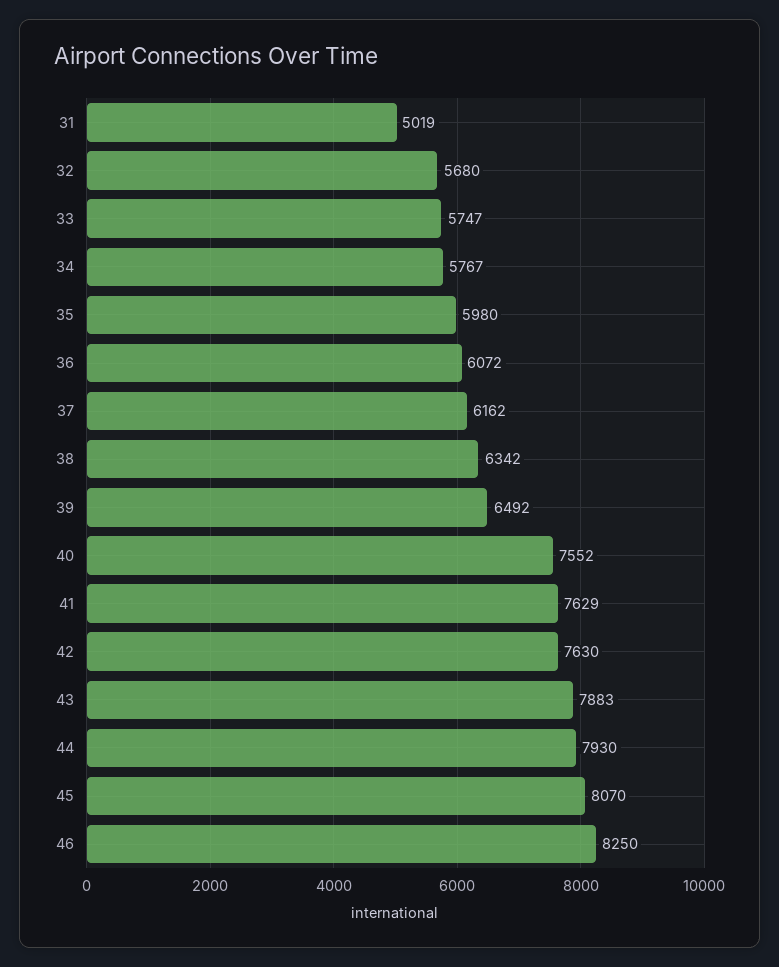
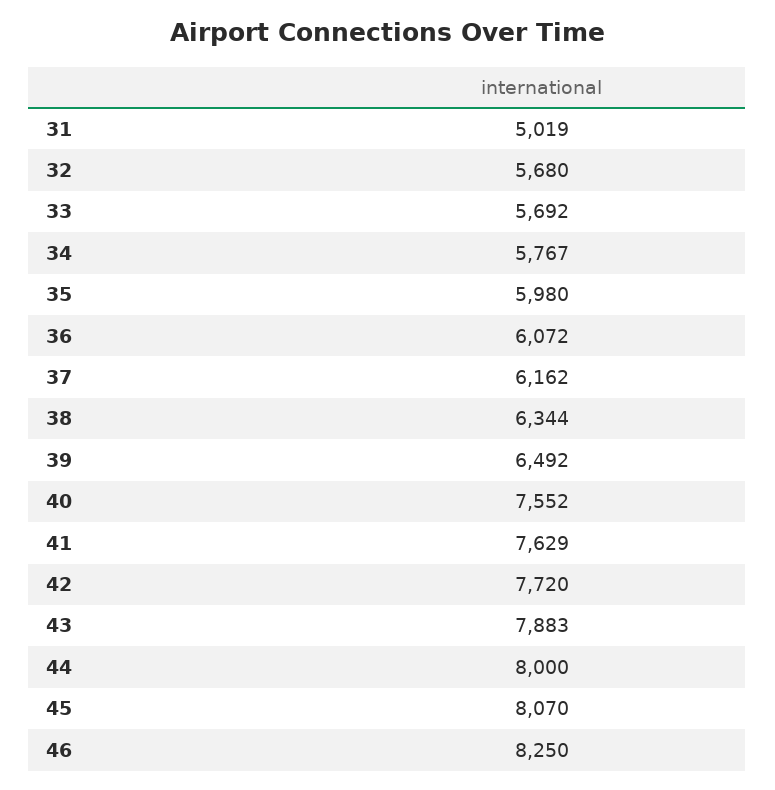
33: 5747 -> 5692
38: 6342 -> 6344
42: 7630 -> 7720
44: 7930 -> 8000

